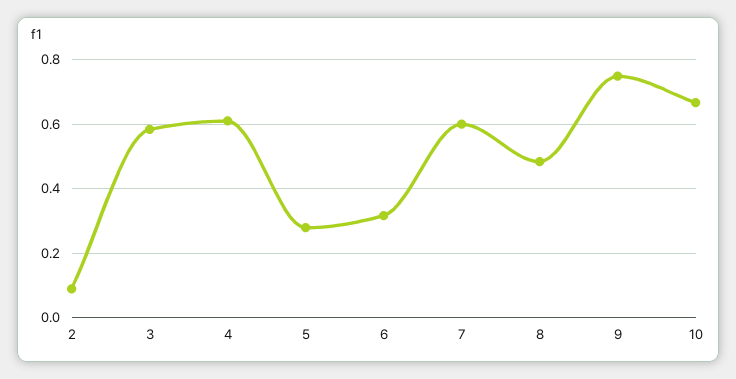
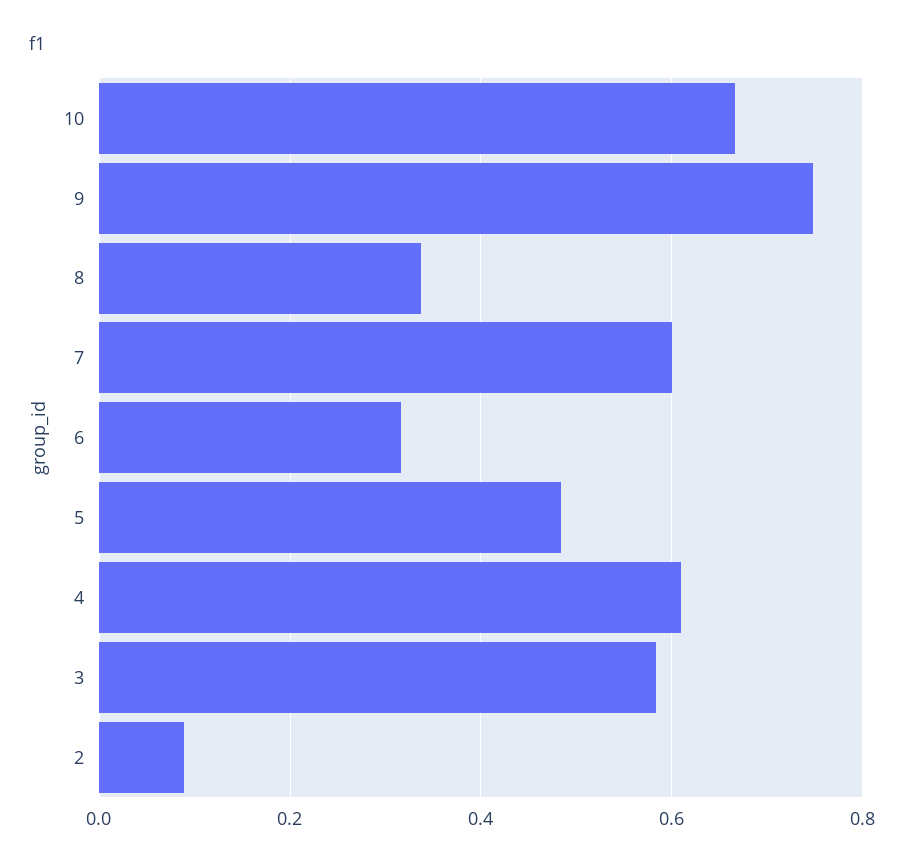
5: 0.28 -> 0.48
8: 0.48 -> 0.34

